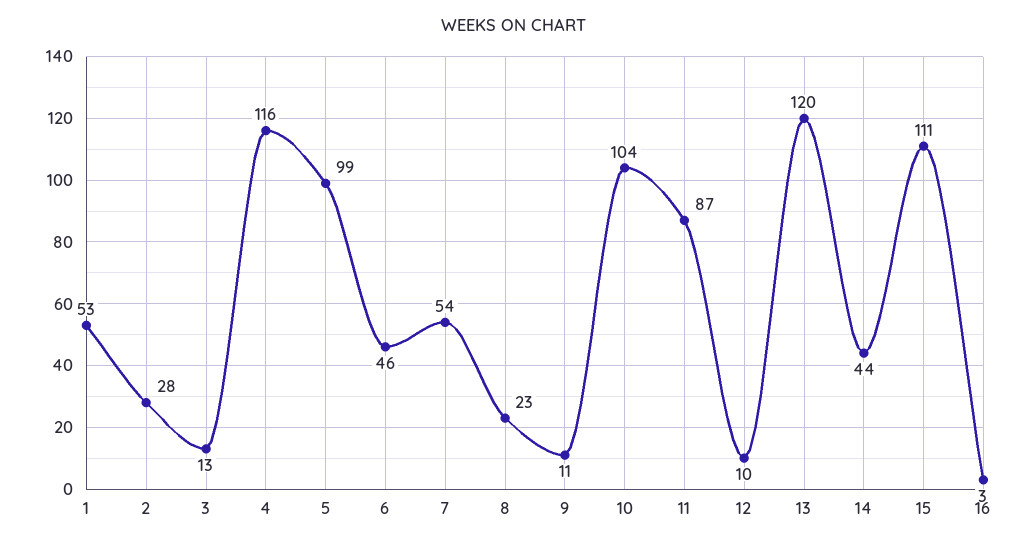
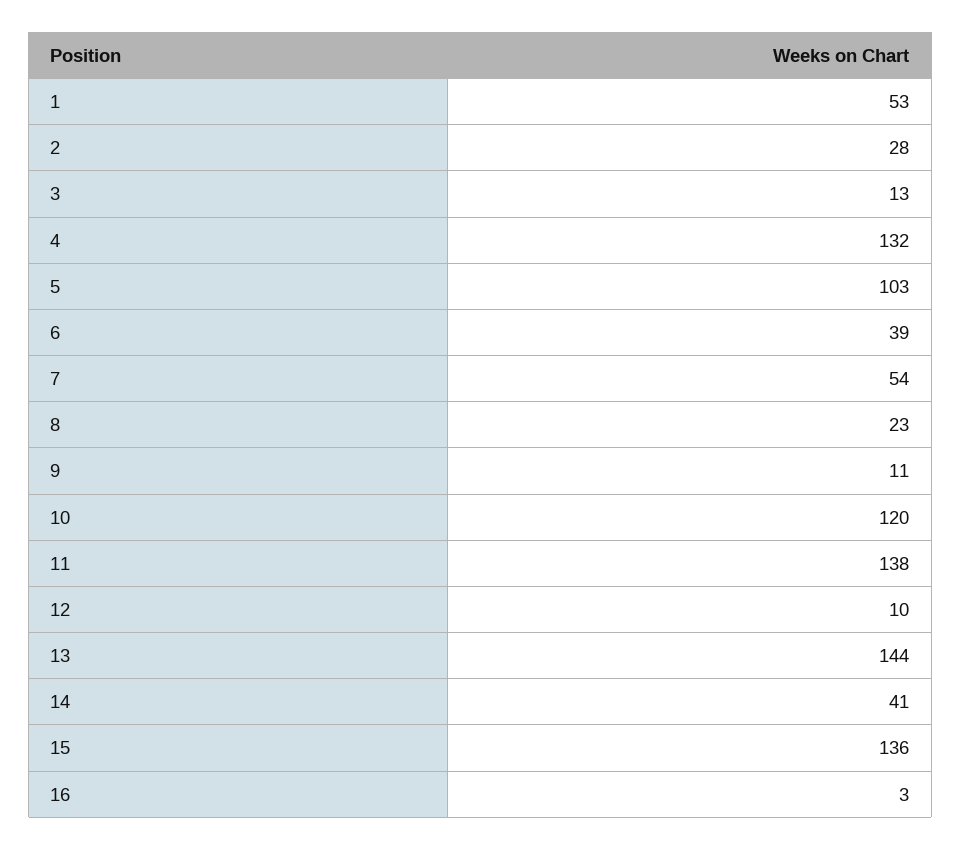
4: 116 -> 132
5: 99 -> 103
6: 46 -> 39
10: 104 -> 120
11: 87 -> 138
13: 120 -> 144
14: 44 -> 41
15: 111 -> 136

